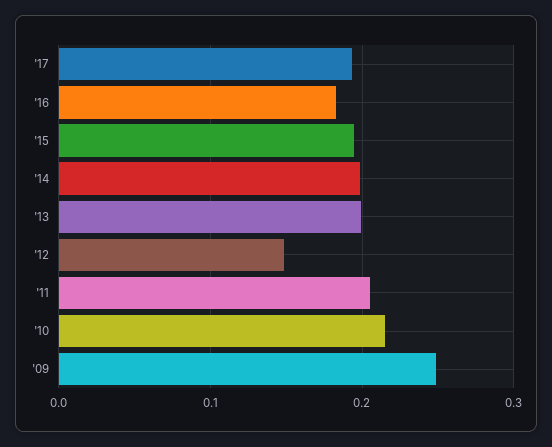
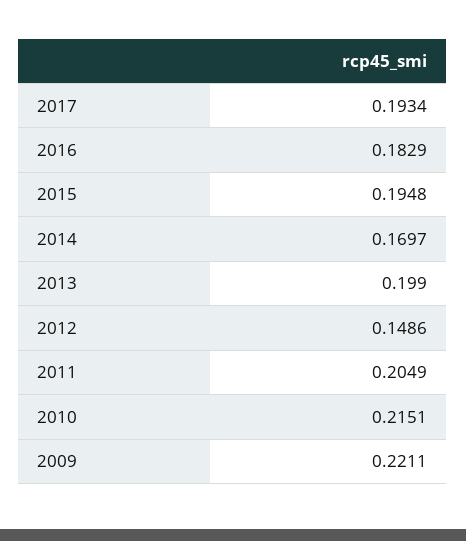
'14: 0.2 -> 0.1697
'09: 0.25 -> 0.2211

